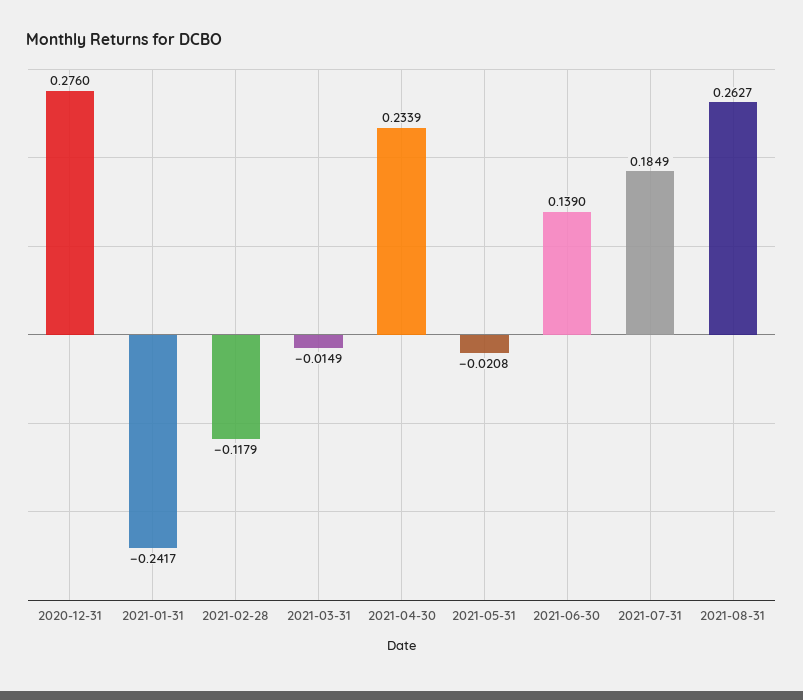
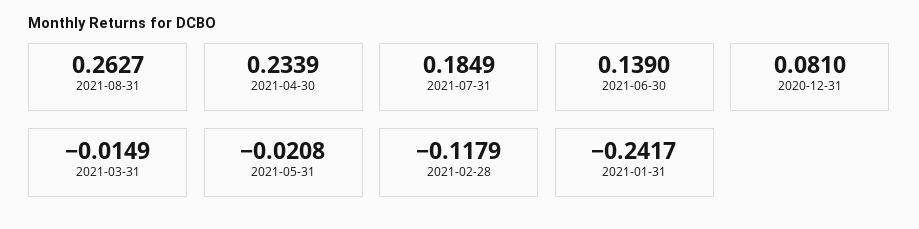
2020-12-31: 0.276 -> 0.081

